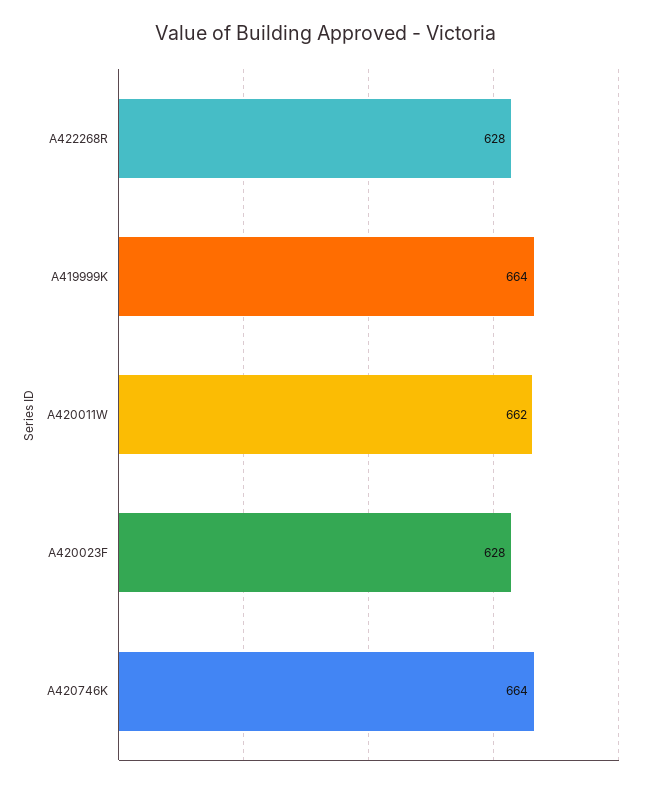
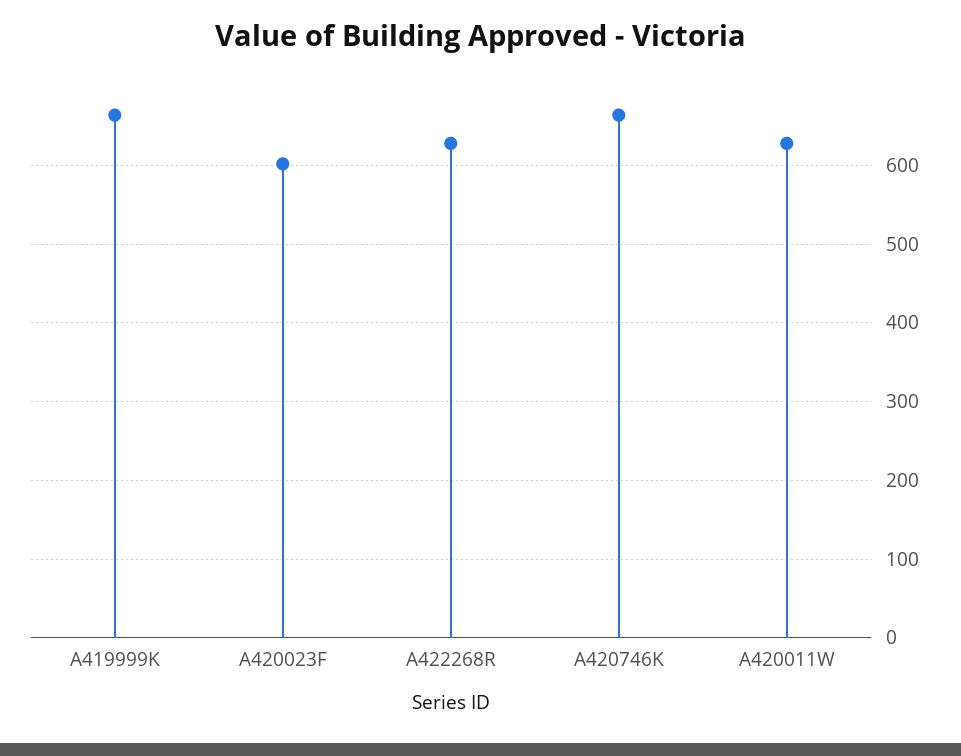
A420011W: 662 -> 630
A420023F: 628 -> 600

